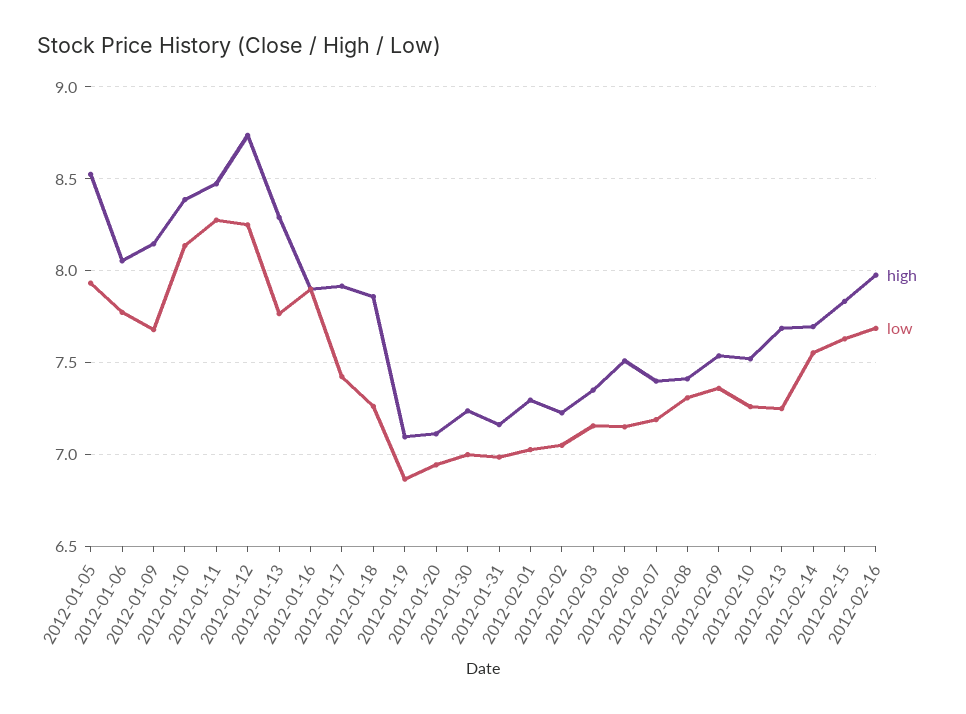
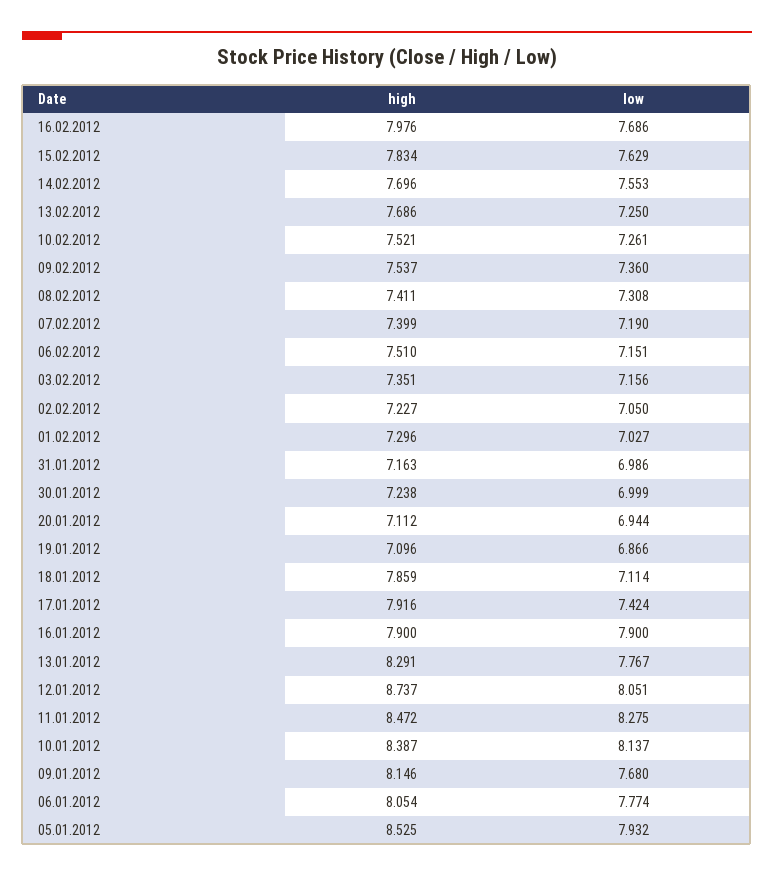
low, 2012-01-12: 8.25 -> 8.051
low, 2012-01-18: 7.25 -> 7.114

